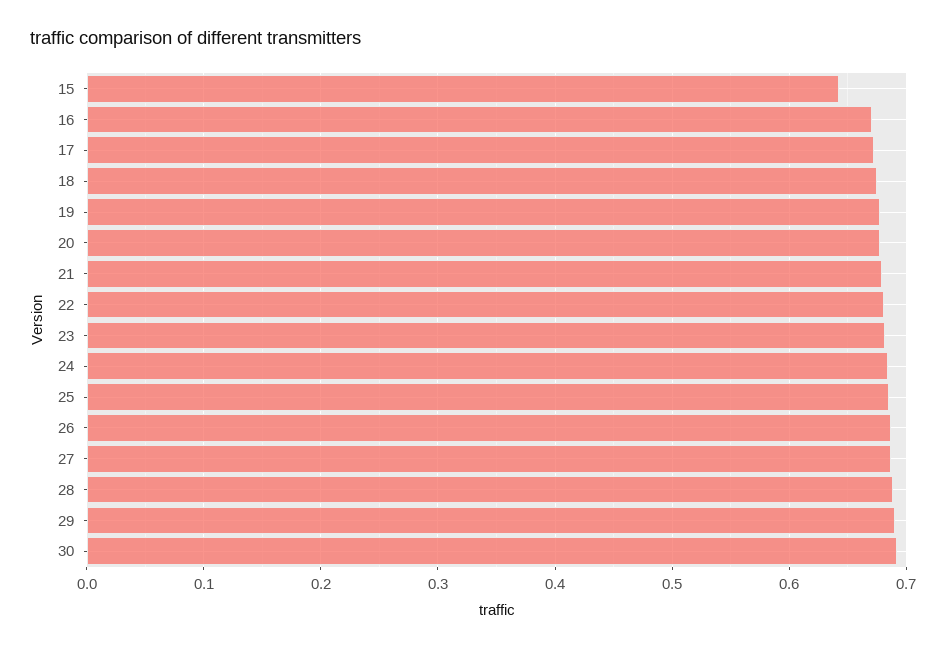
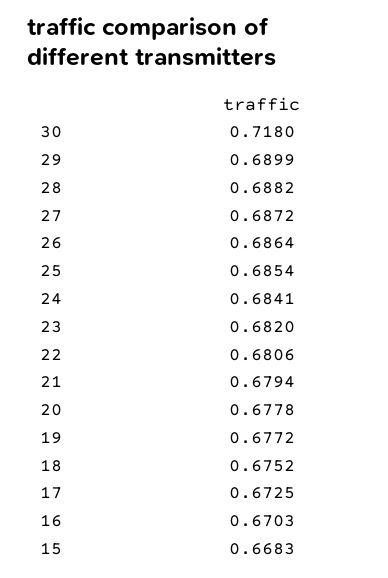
15: 0.64 -> 0.6683
30: 0.69 -> 0.718

